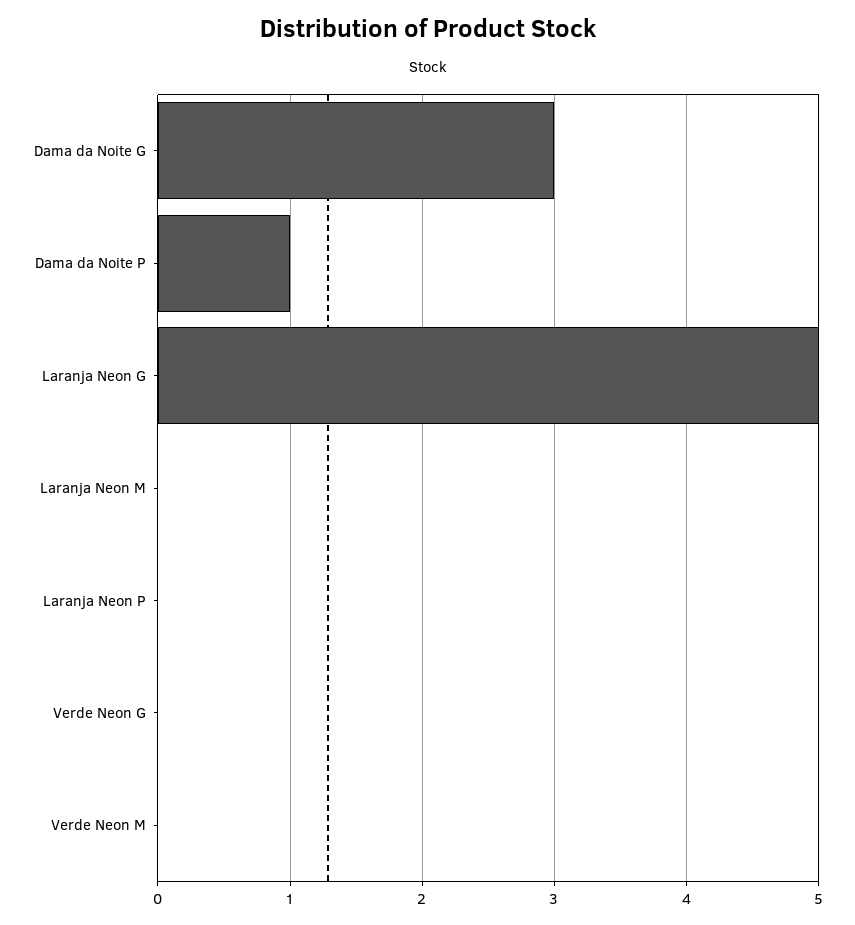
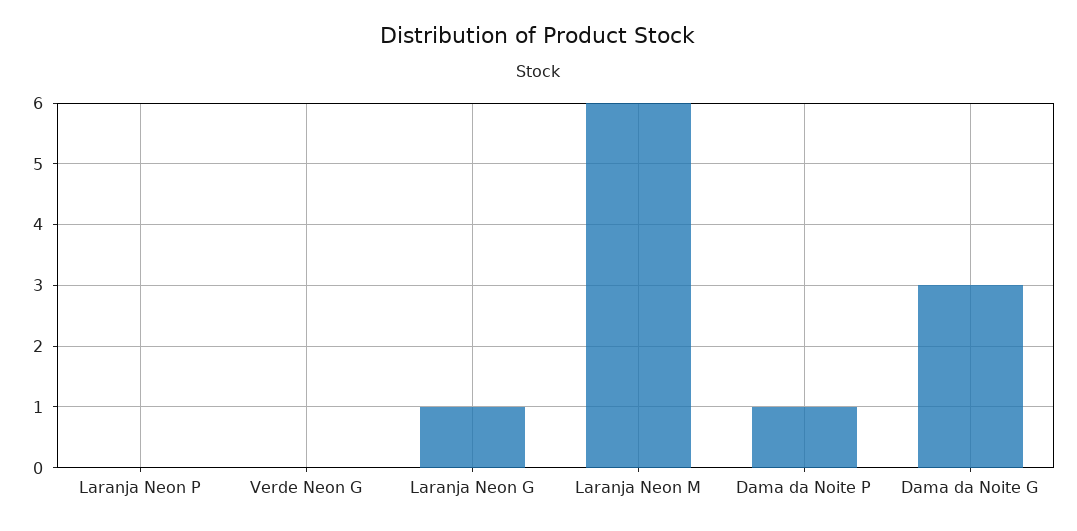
Laranja Neon G: 5 -> 1
Laranja Neon M: 0 -> 6
Verde Neon M: 0 -> none

